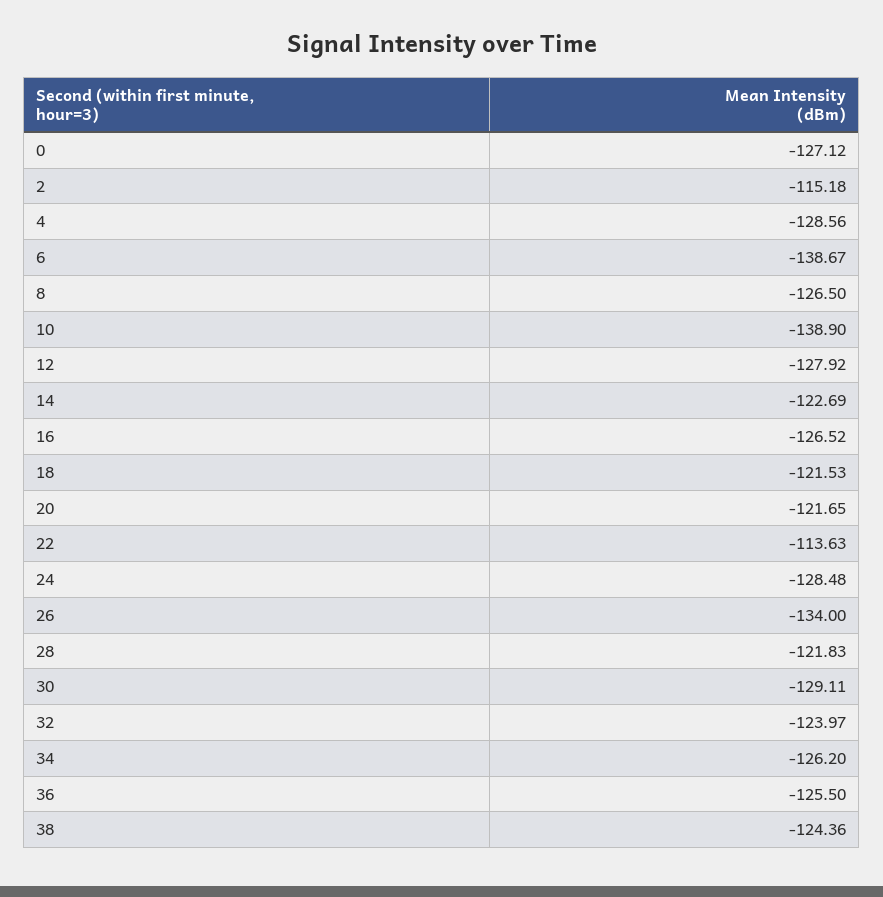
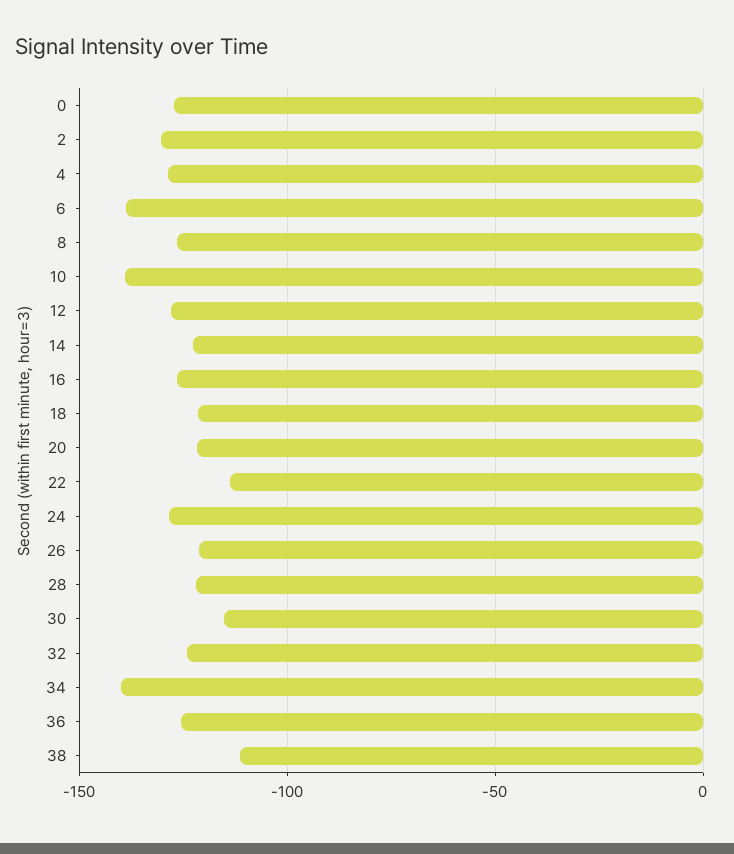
2: -115.18 -> -130
26: -134 -> -120
30: -129.11 -> -115
34: -126.2 -> -140
38: -124.36 -> -110

